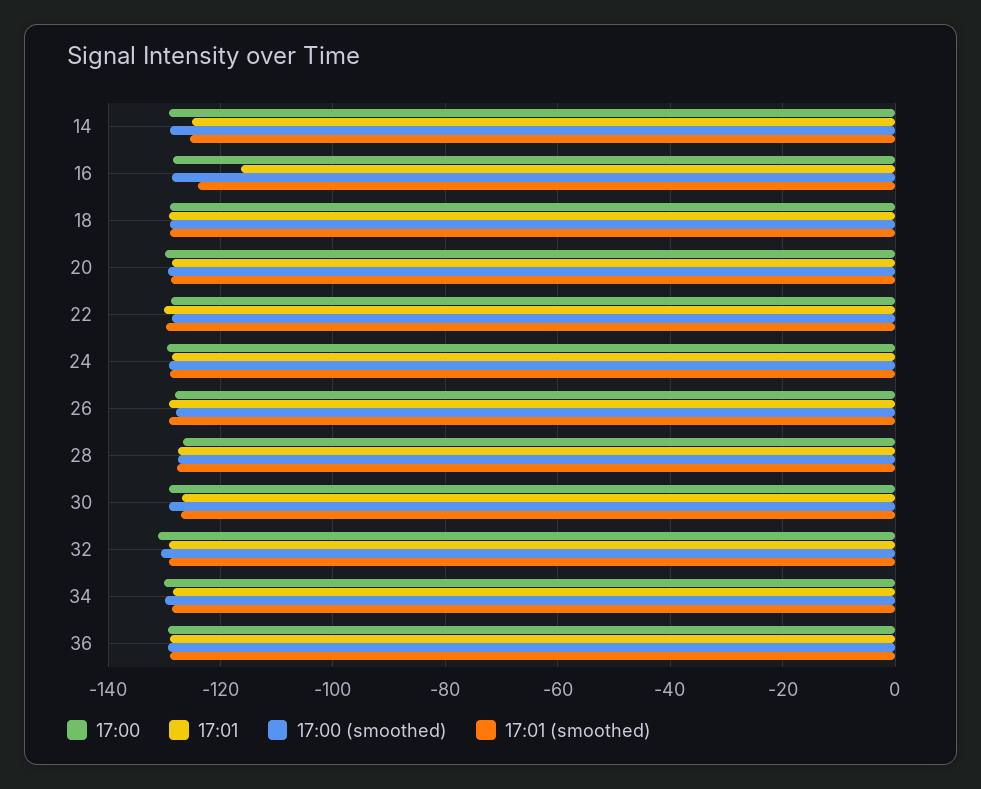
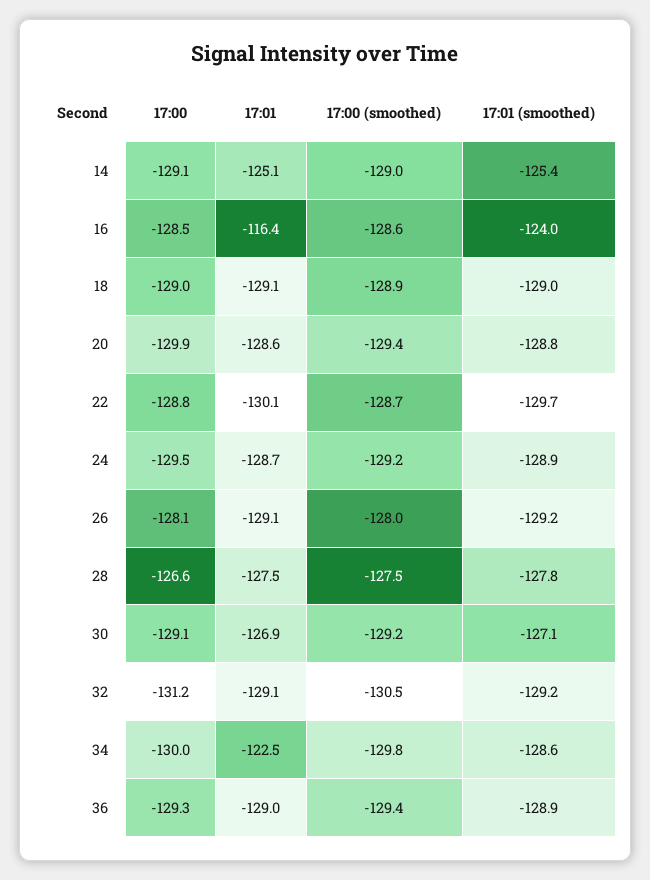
17:01, 34: -128 -> -122.5

